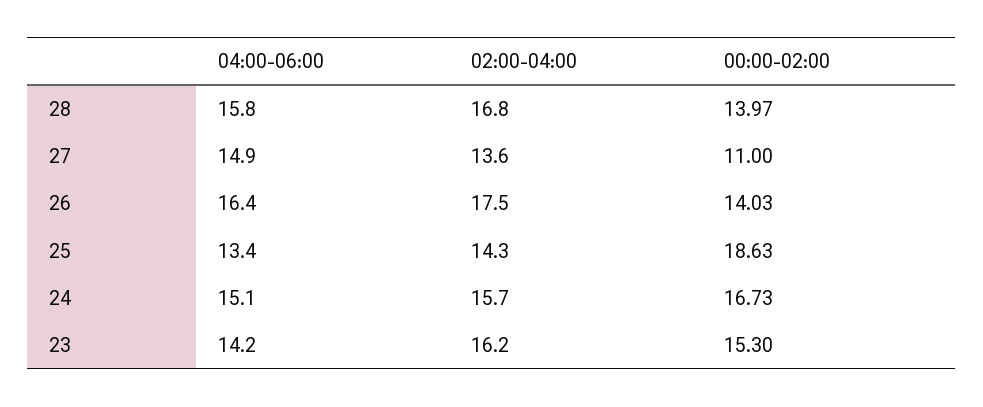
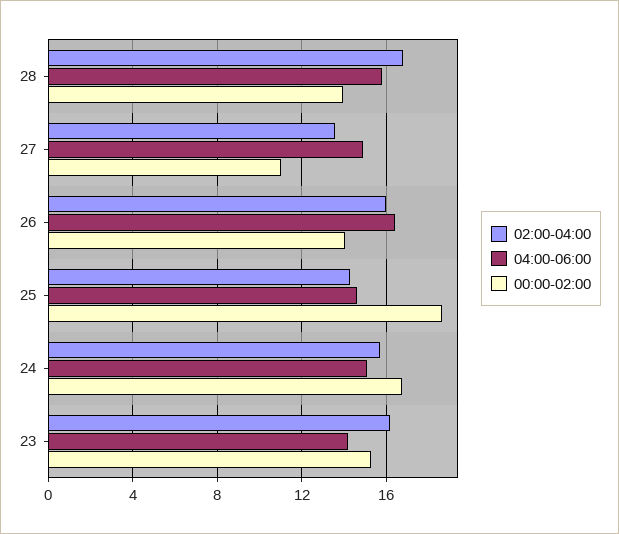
02:00-04:00, 26: 17.5 -> 16
04:00-06:00, 25: 13.4 -> 14.5

